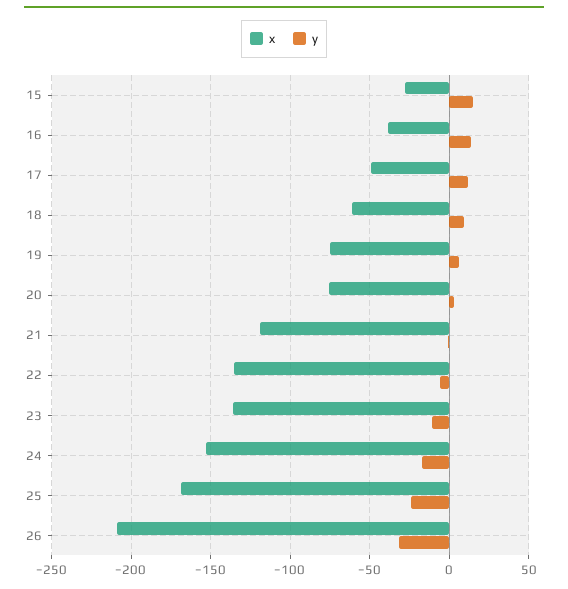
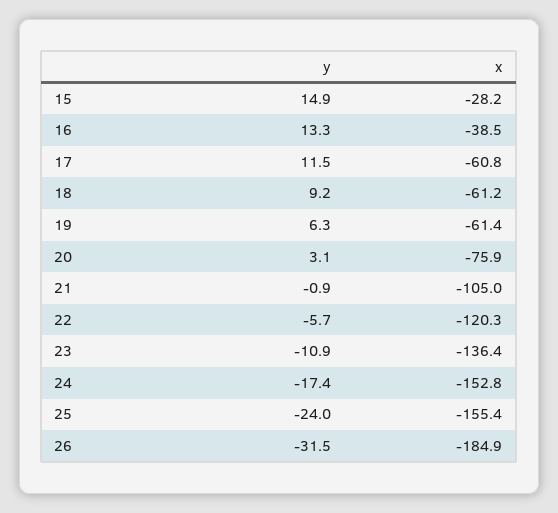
x, 17: -50 -> -60.8
x, 19: -75 -> -61.4
x, 21: -120 -> -105
x, 22: -135 -> -120.3
x, 25: -170 -> -155.4
x, 26: -210 -> -184.9

